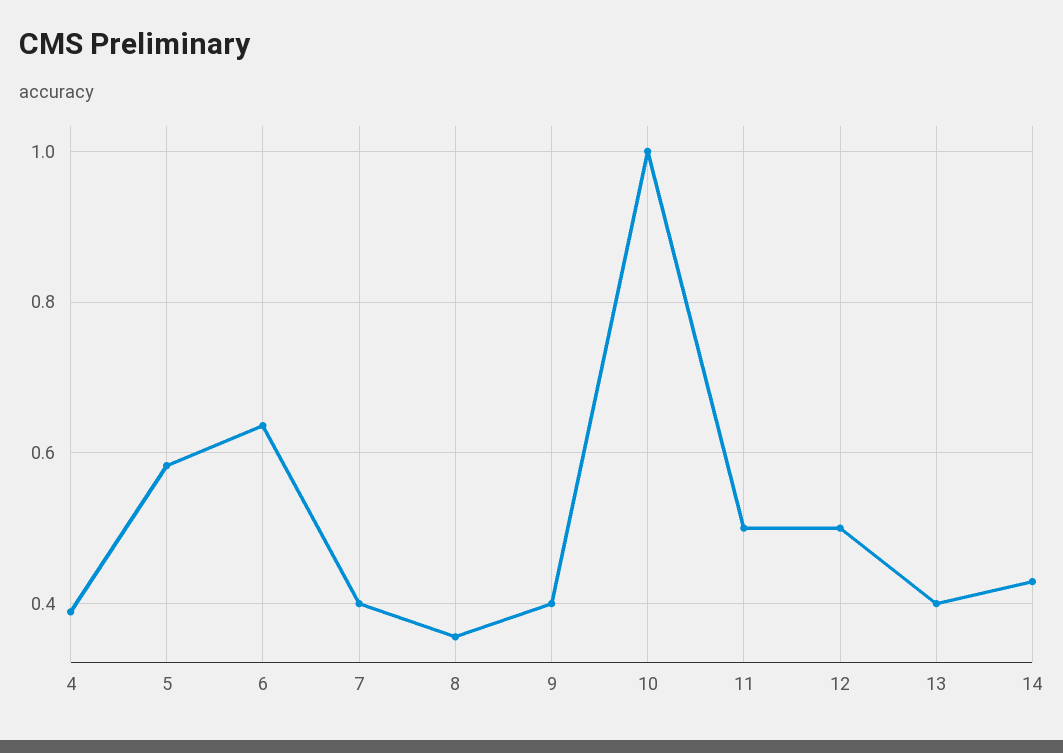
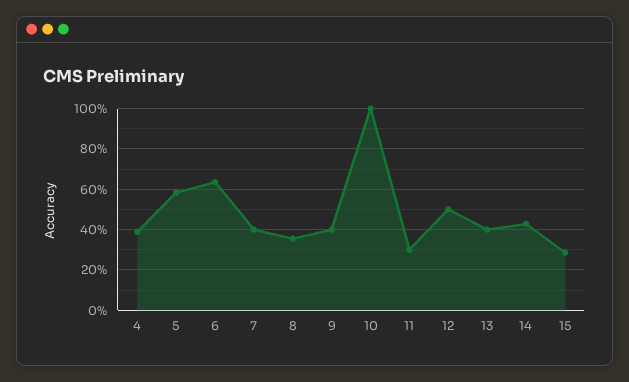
11: 0.5 -> 0.3
15: none -> 0.3

